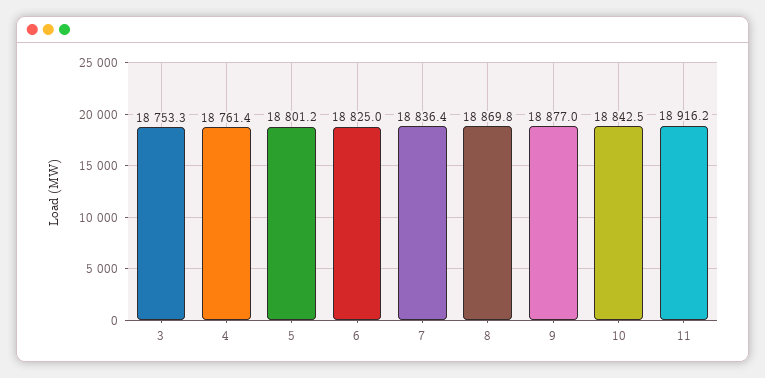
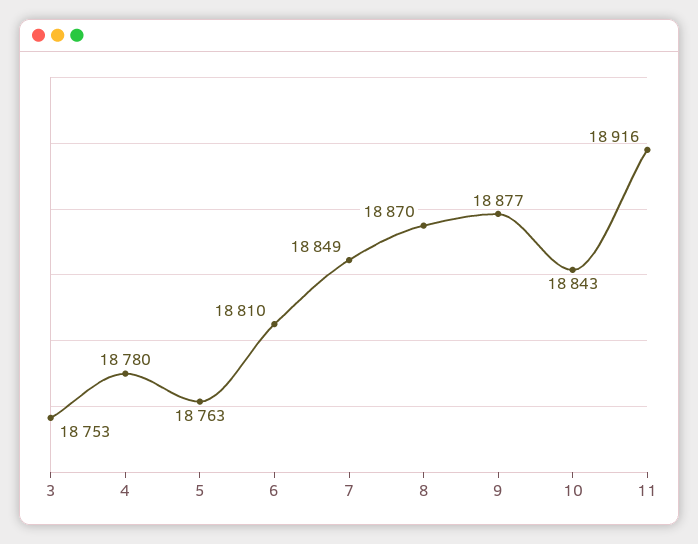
4: 18761.4 -> 18780
5: 18801.2 -> 18763
6: 18825 -> 18810
7: 18836.4 -> 18849

